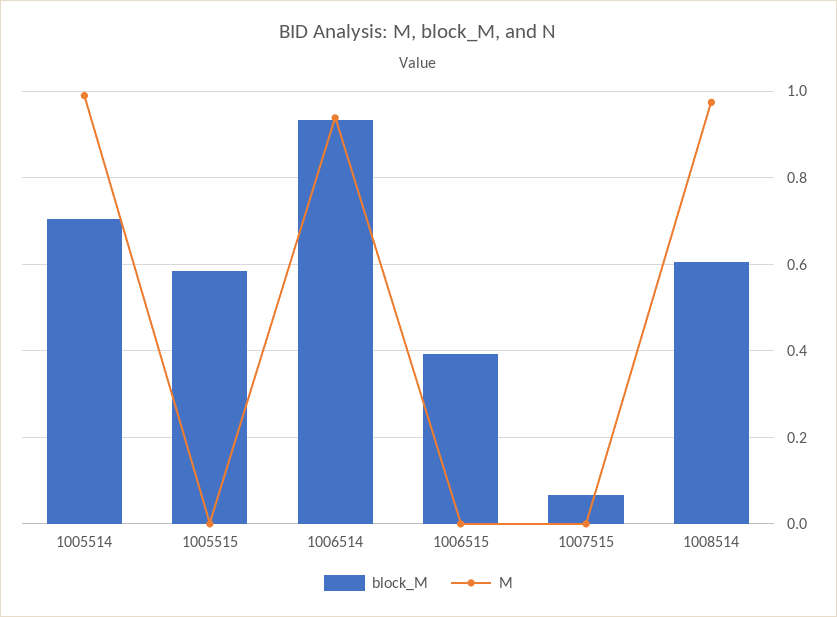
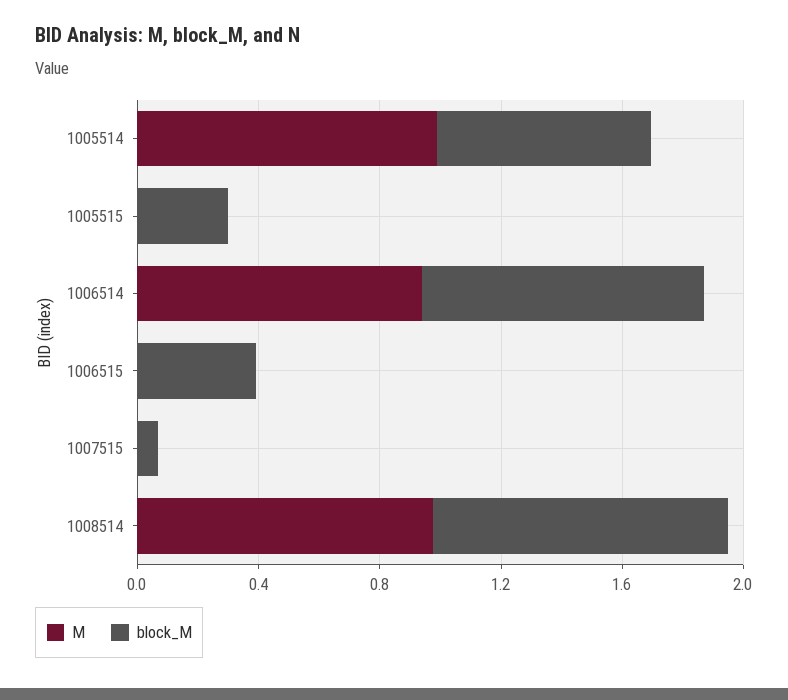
block_M, 1005515: 0.58 -> 0.3
block_M, 1008514: 0.6 -> 1

